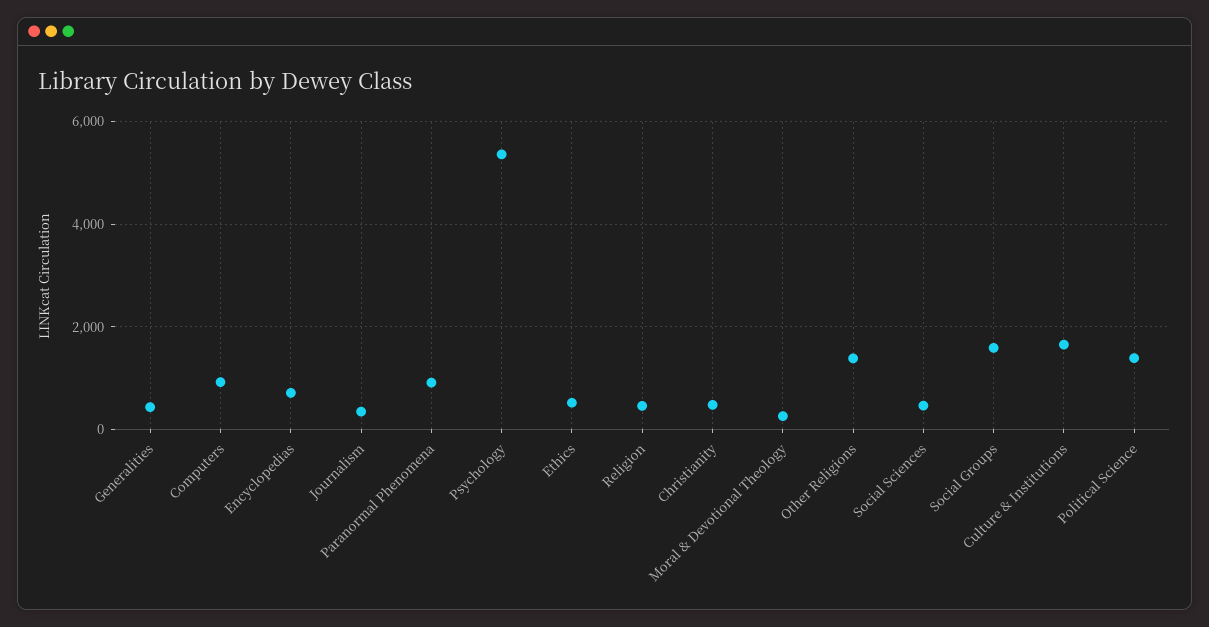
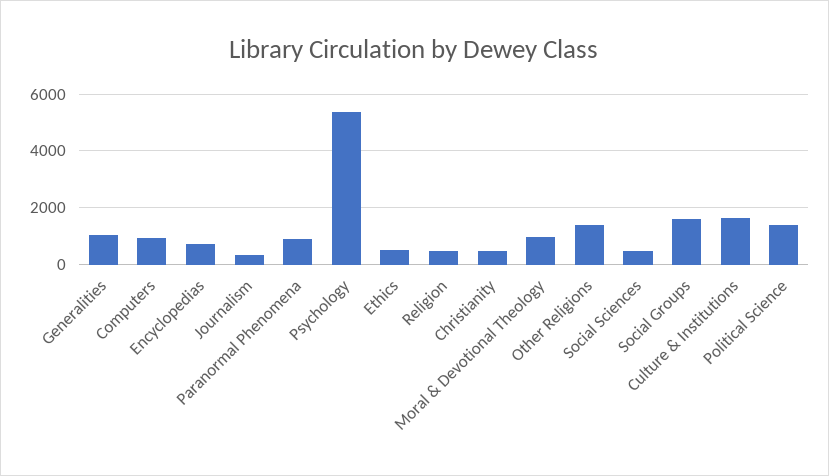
Generalities: 400 -> 1000
Moral & Devotional Theology: 200 -> 1000

